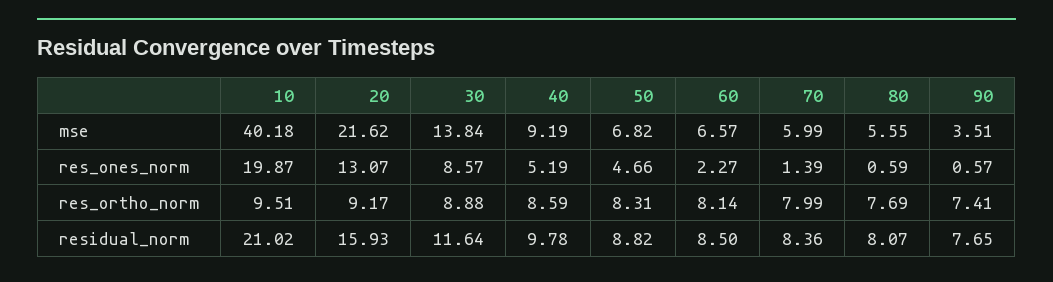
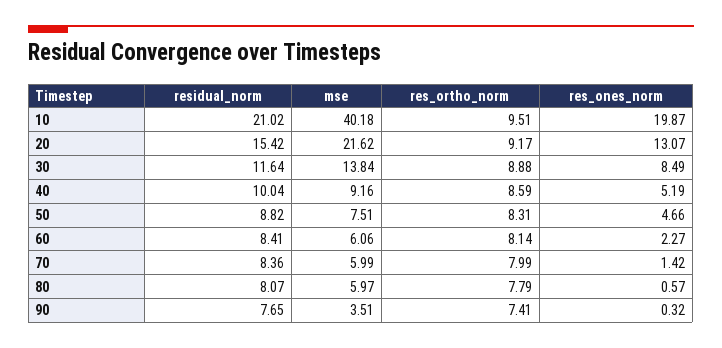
40, mse: 9.19 -> 9.16
50, mse: 6.82 -> 7.51
60, mse: 6.57 -> 6.06
80, mse: 5.55 -> 5.97
30, res_ones_norm: 8.57 -> 8.49
70, res_ones_norm: 1.39 -> 1.42
80, res_ones_norm: 0.59 -> 0.57
90, res_ones_norm: 0.57 -> 0.32
80, res_ortho_norm: 7.69 -> 7.79
20, residual_norm: 15.93 -> 15.42
40, residual_norm: 9.78 -> 10.04
60, residual_norm: 8.5 -> 8.41

